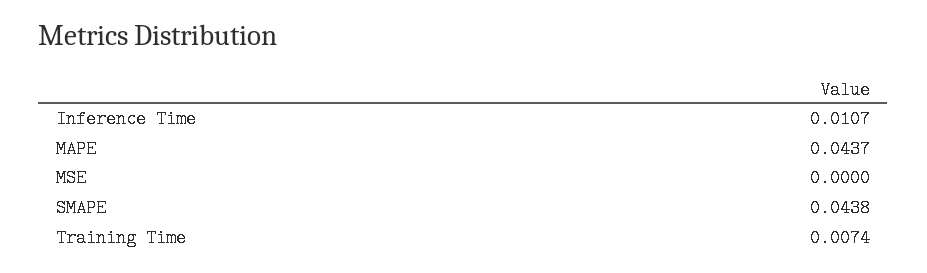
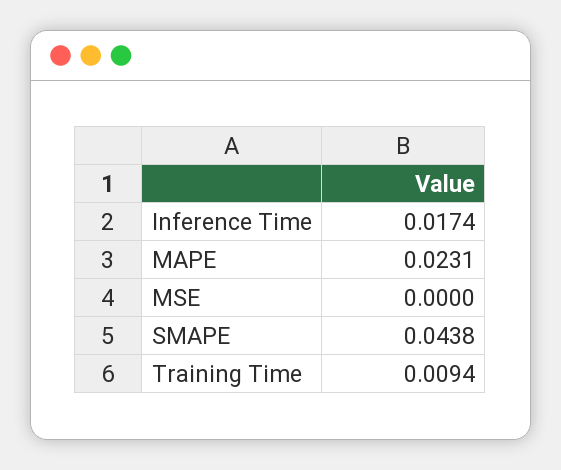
Inference Time: 0.0107 -> 0.0174
MAPE: 0.0437 -> 0.0231
Training Time: 0.0074 -> 0.0094

